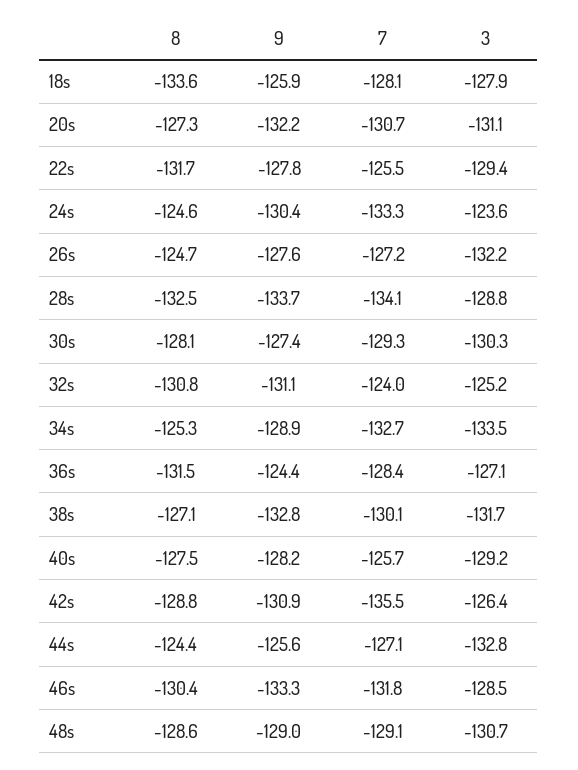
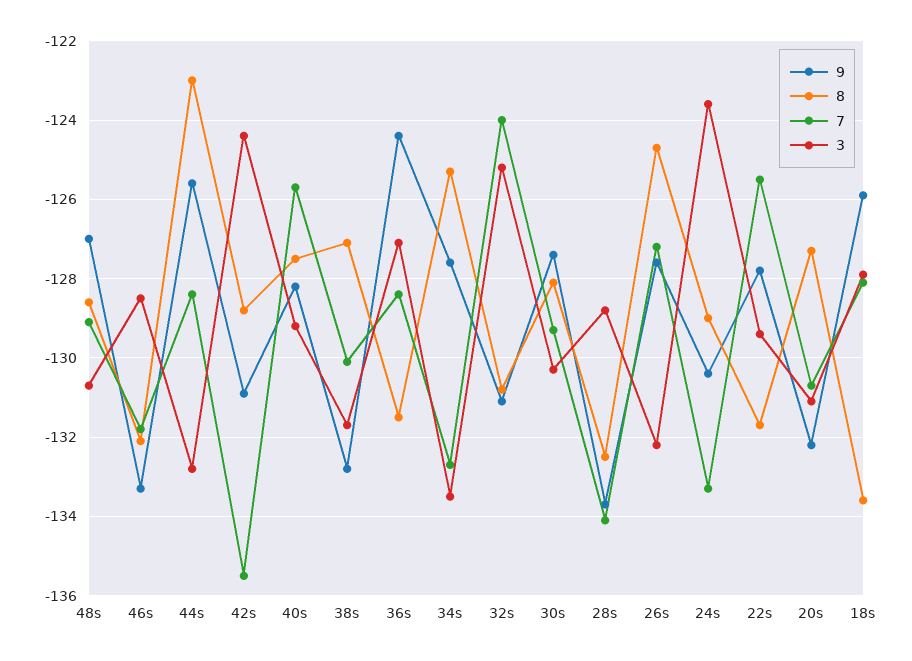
8, 24s: -124.6 -> -129
9, 34s: -128.9 -> -127.5
3, 42s: -126.4 -> -124.5
8, 44s: -124.4 -> -123
7, 44s: -127.1 -> -128.5
8, 46s: -130.4 -> -132
9, 48s: -129 -> -127

